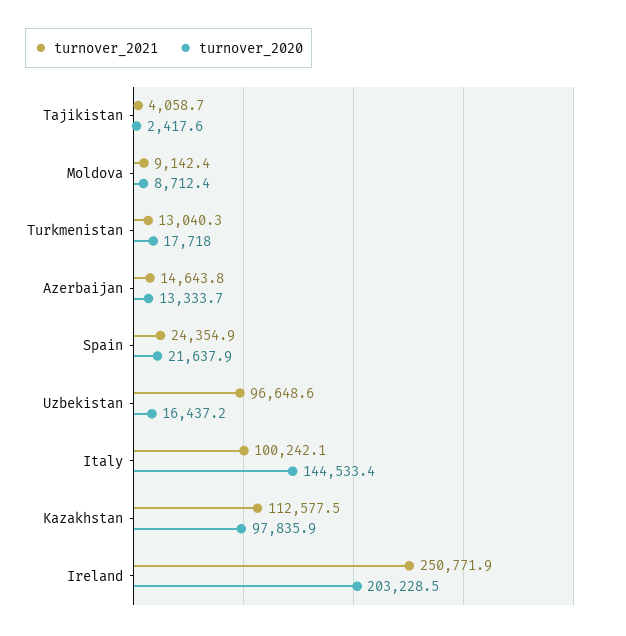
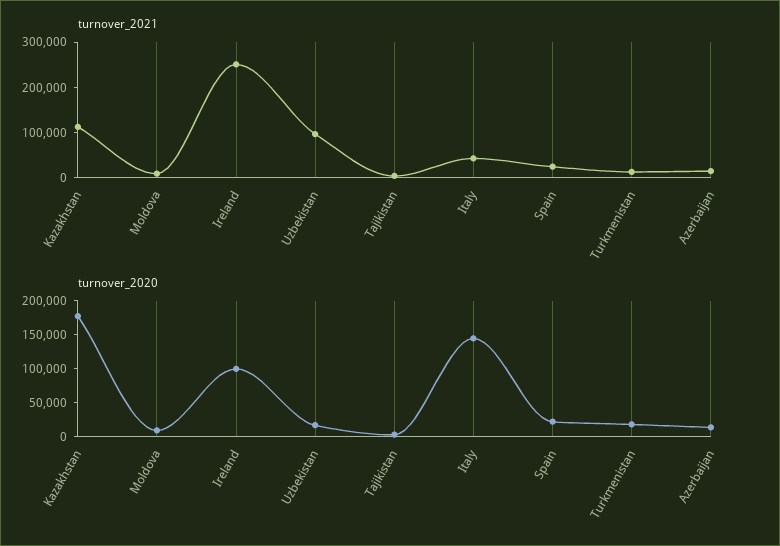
turnover_2021, Italy: 100242.1 -> 40000
turnover_2020, Kazakhstan: 97835.9 -> 175000
turnover_2020, Ireland: 203228.5 -> 100000

